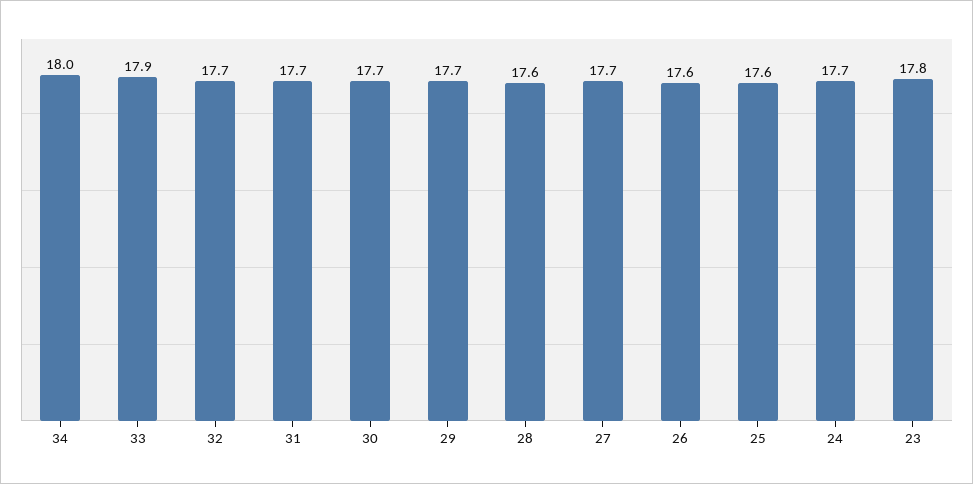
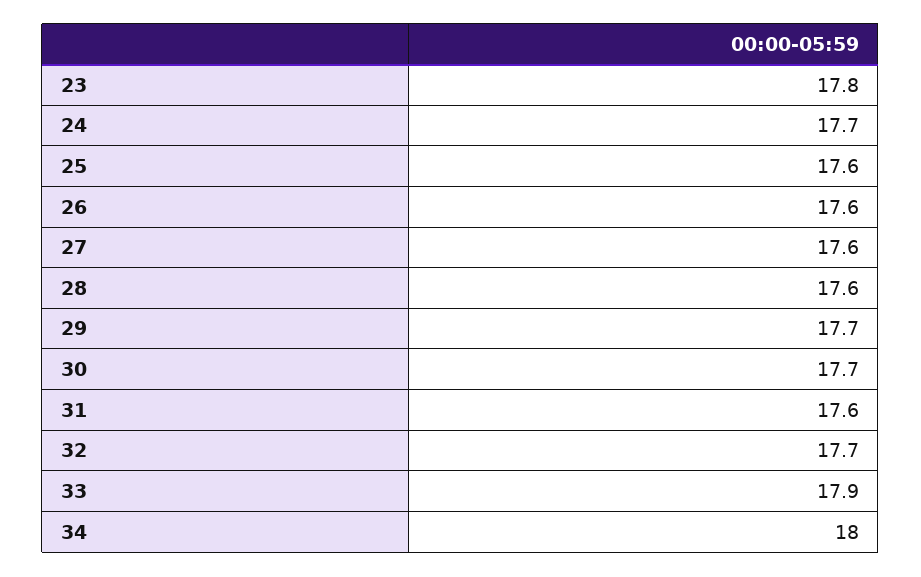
31: 17.7 -> 17.6
27: 17.7 -> 17.6

